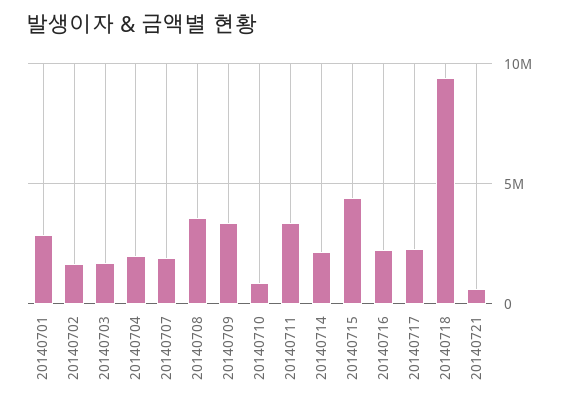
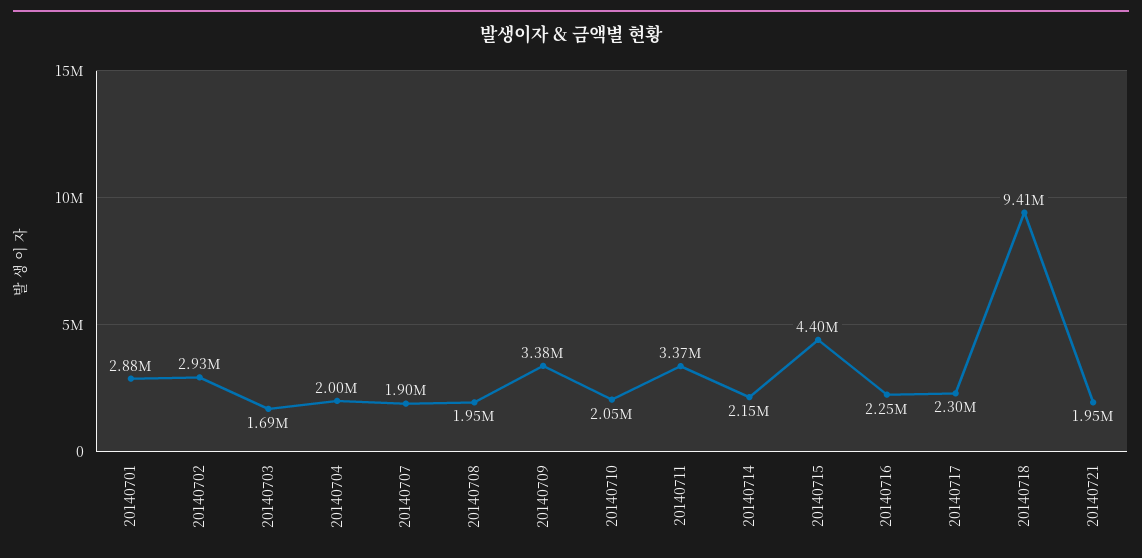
20140702: 1500000 -> 2930000
20140708: 3500000 -> 1950000
20140710: 1000000 -> 2050000
20140721: 500000 -> 1950000

